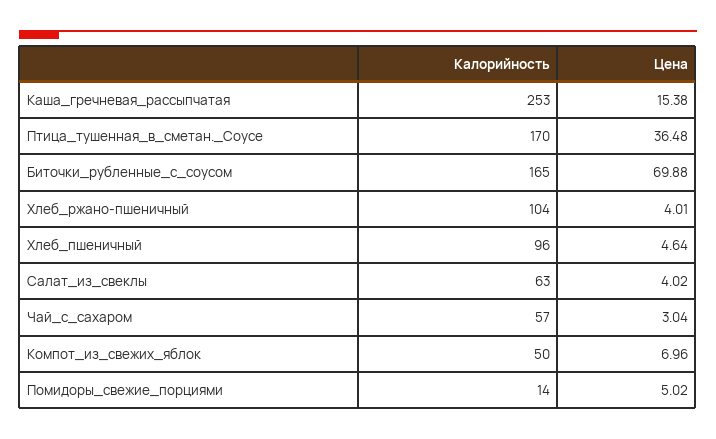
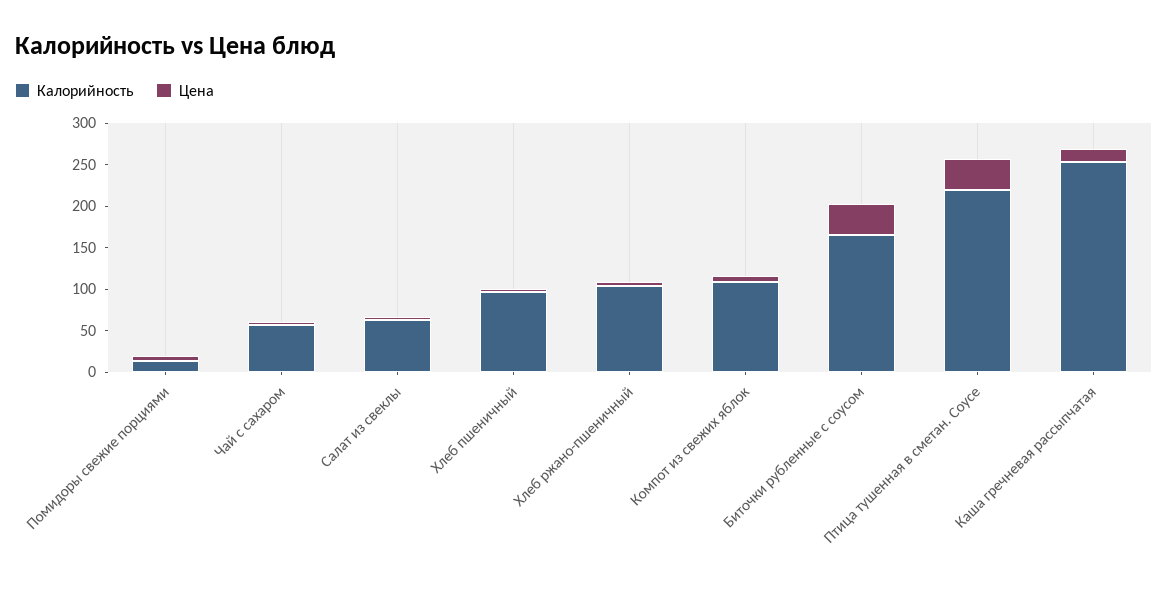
Калорийность, Птица_тушенная_в_сметан._Соусе: 170 -> 220
Цена, Биточки_рубленные_с_соусом: 69.88 -> 40
Калорийность, Компот_из_свежих_яблок: 50 -> 110

